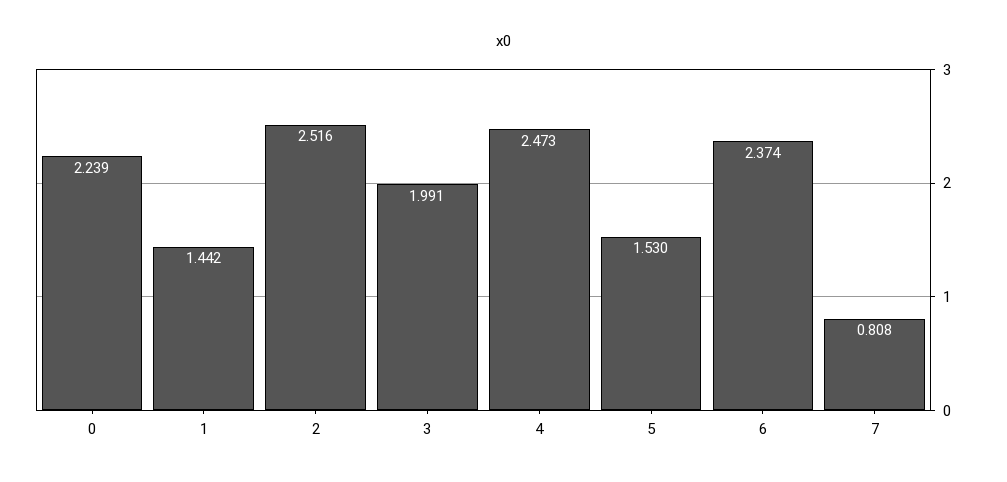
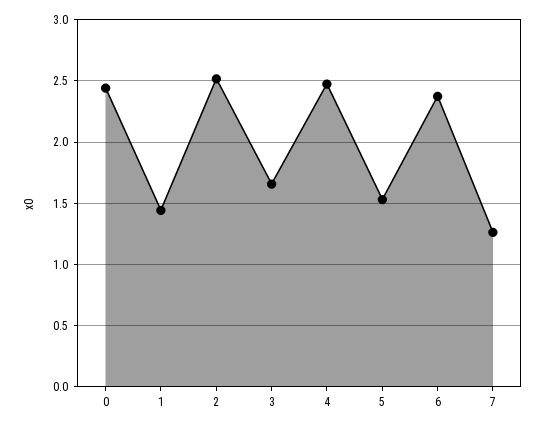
0: 2.239 -> 2.45
3: 1.991 -> 1.65
7: 0.808 -> 1.25

